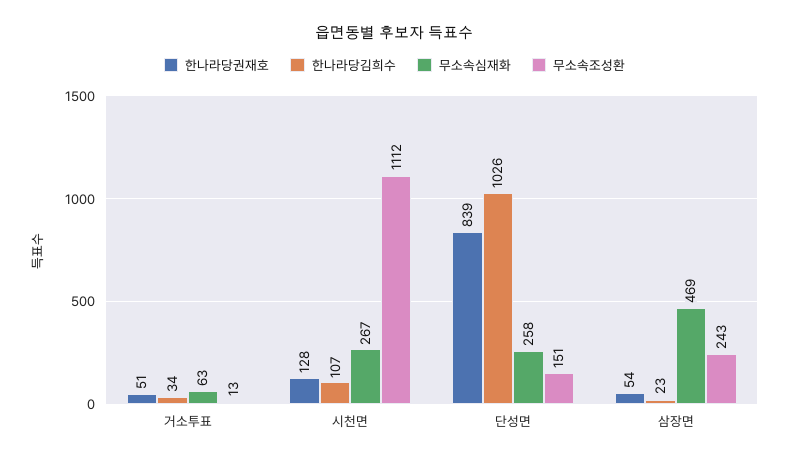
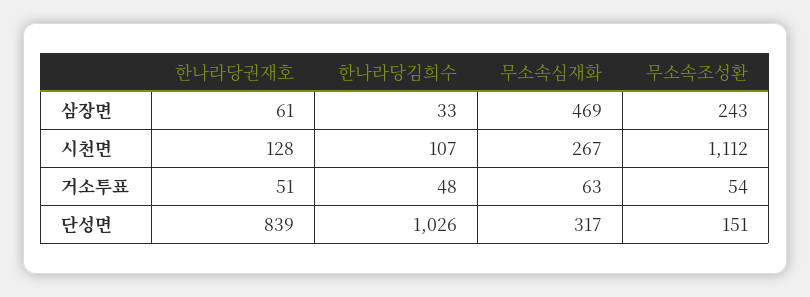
한나라당김희수, 거소투표: 34 -> 48
무소속조성환, 거소투표: 13 -> 54
무소속심재화, 단성면: 258 -> 317
한나라당권재호, 삼장면: 54 -> 61
한나라당김희수, 삼장면: 23 -> 33

